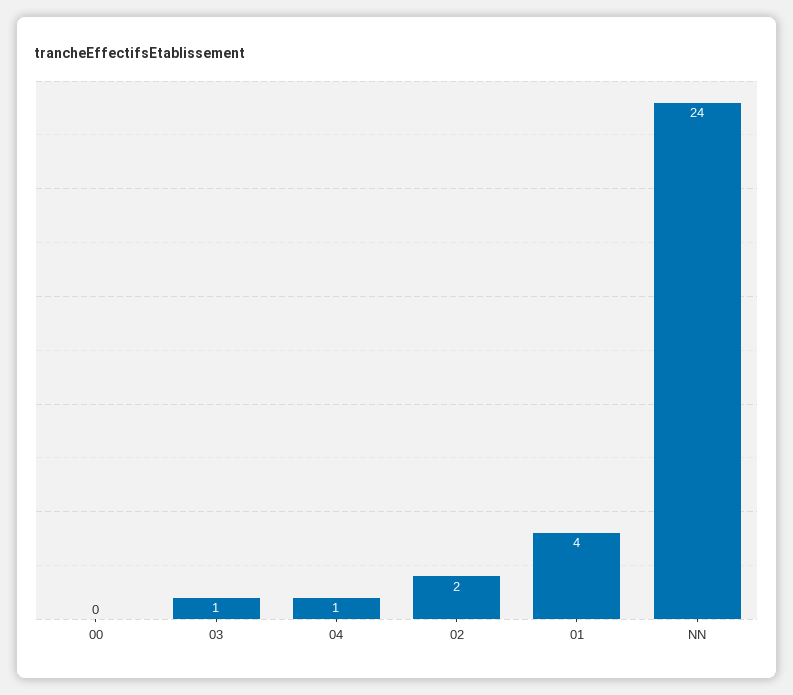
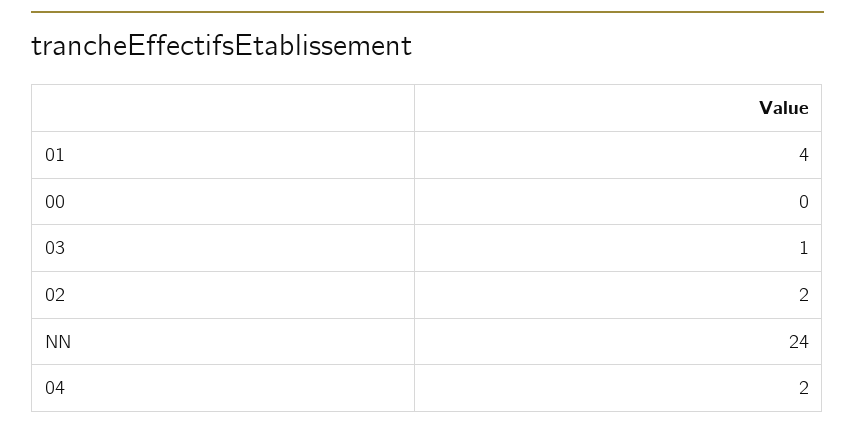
04: 1 -> 2

